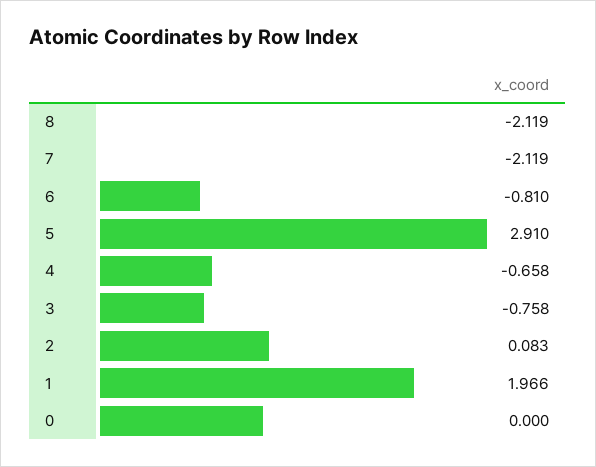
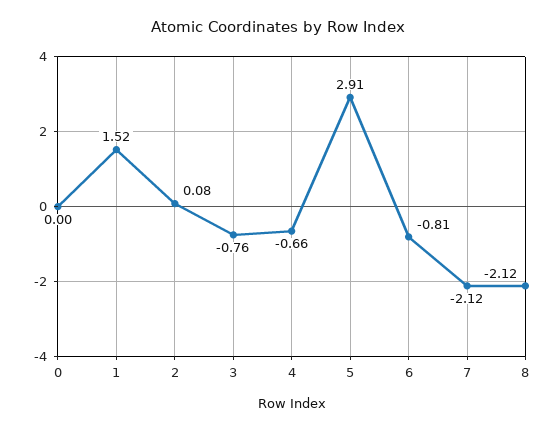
1: 1.966 -> 1.52

